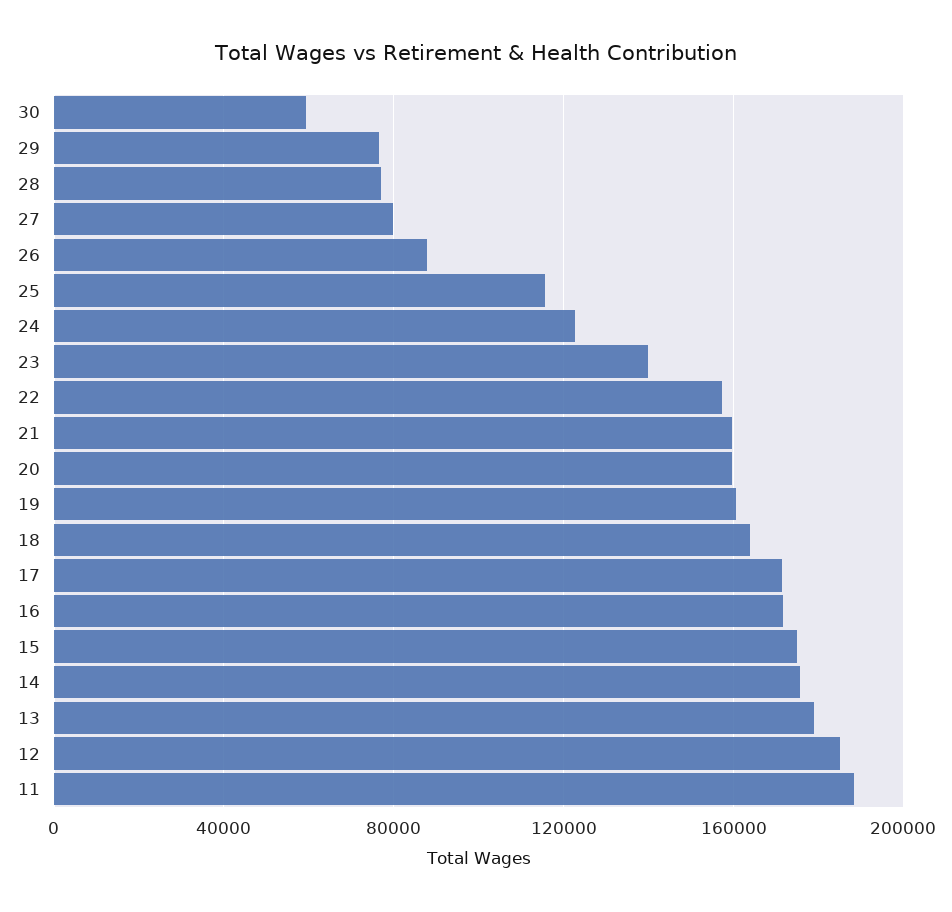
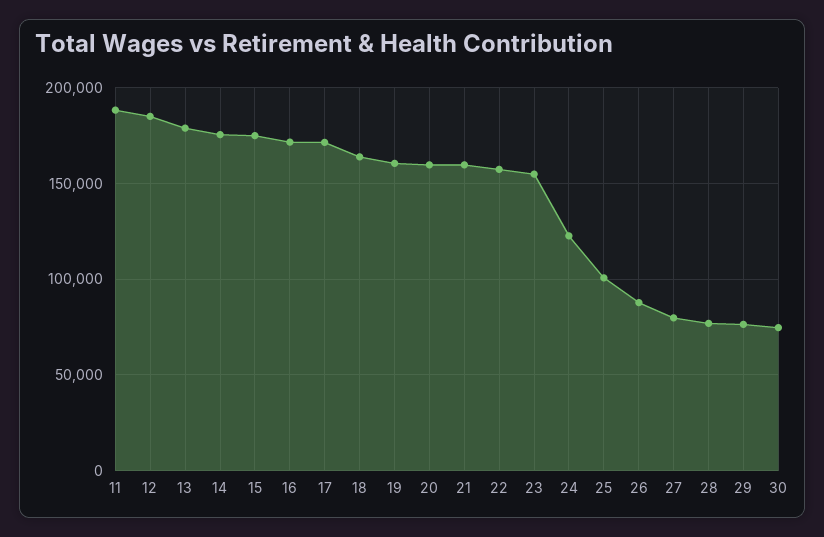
30: 60000 -> 75000
25: 115000 -> 100000
23: 140000 -> 155000

